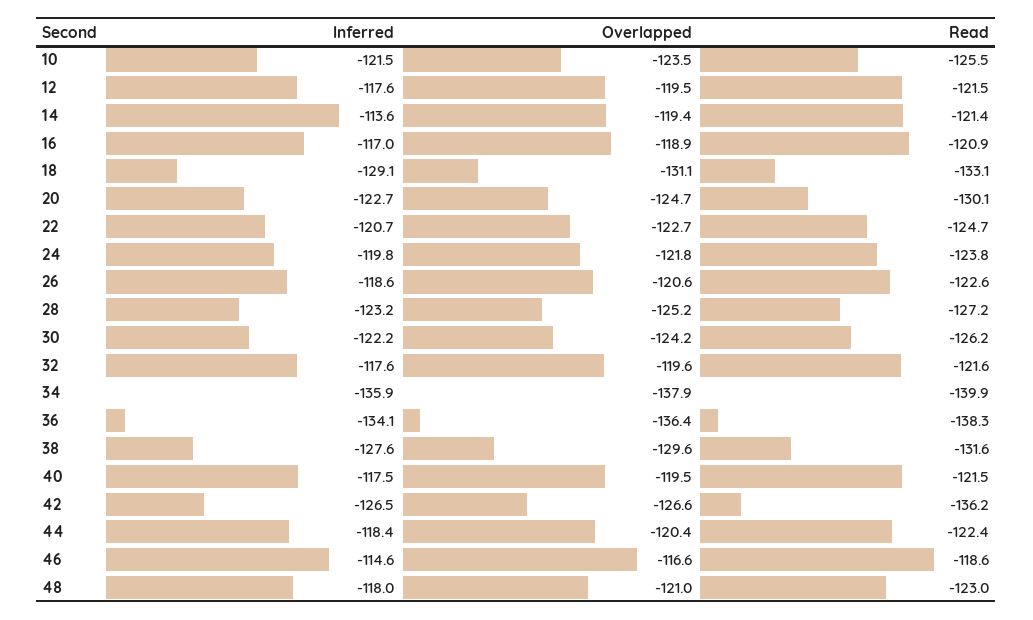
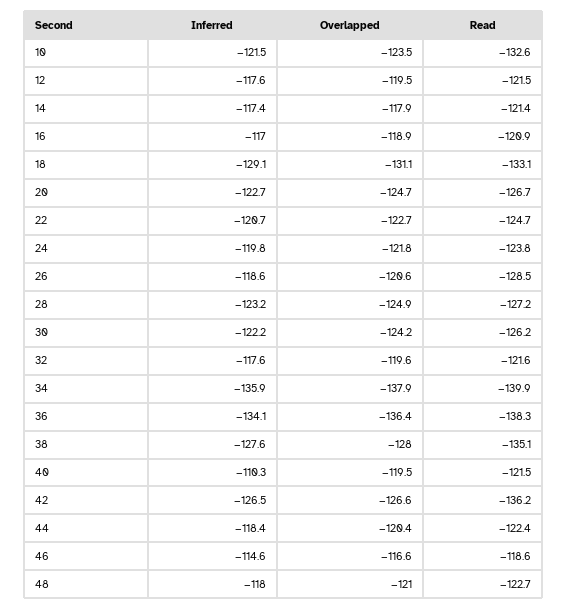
Read, 10: -125.5 -> -132.6
Inferred, 14: -113.6 -> -117.4
Overlapped, 14: -119.4 -> -117.9
Read, 20: -130.1 -> -126.7
Read, 26: -122.6 -> -128.5
Overlapped, 28: -125.2 -> -124.9
Overlapped, 38: -129.6 -> -128
Read, 38: -131.6 -> -135.1
Inferred, 40: -117.5 -> -110.3
Read, 48: -123 -> -122.7

